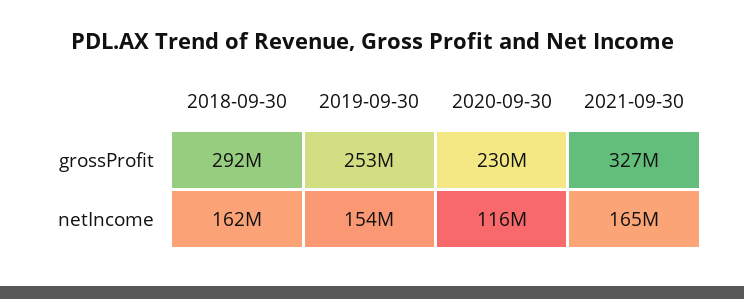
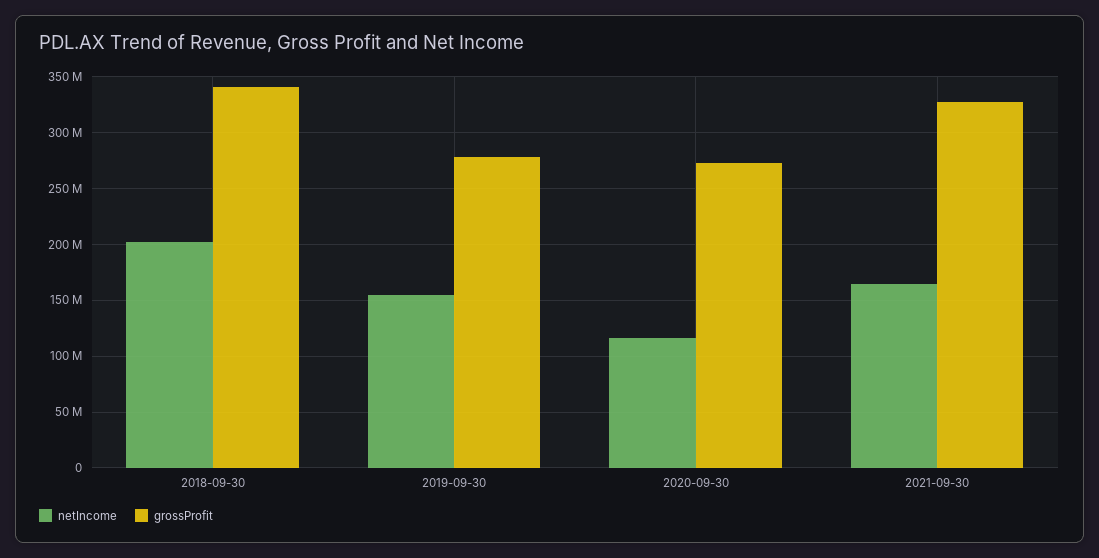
grossProfit, 2018-09-30: 292000000 -> 340000000
grossProfit, 2019-09-30: 253000000 -> 280000000
grossProfit, 2020-09-30: 230000000 -> 270000000
netIncome, 2018-09-30: 162000000 -> 200000000

